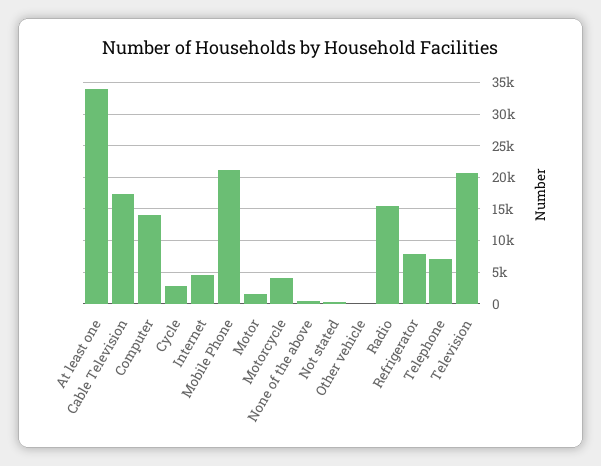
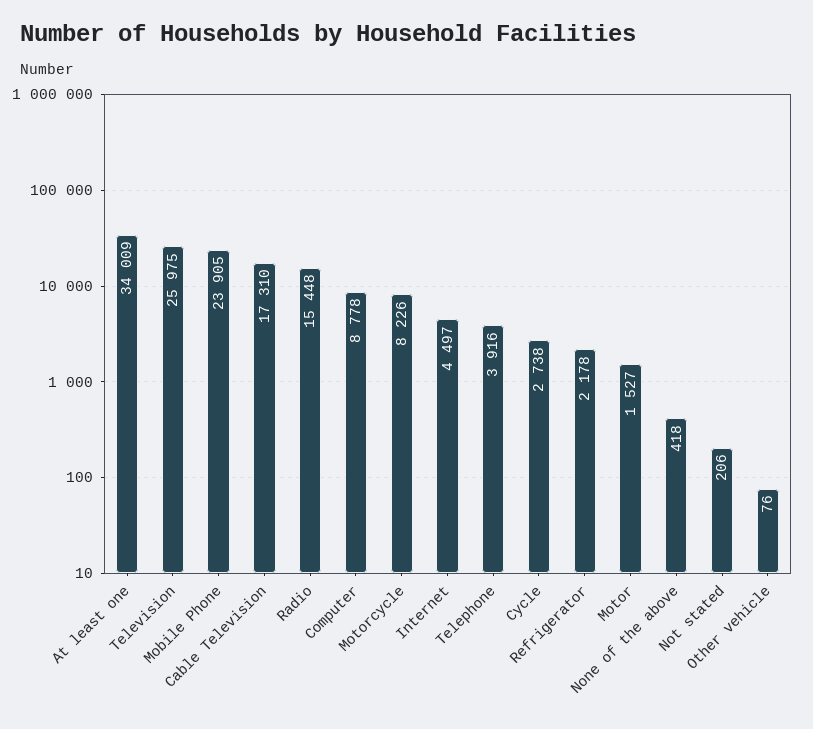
Computer: 14000 -> 8778
Mobile Phone: 21000 -> 23905
Motorcycle: 4000 -> 8226
Refrigerator: 8000 -> 2178
Telephone: 7000 -> 3916
Television: 21000 -> 25975

